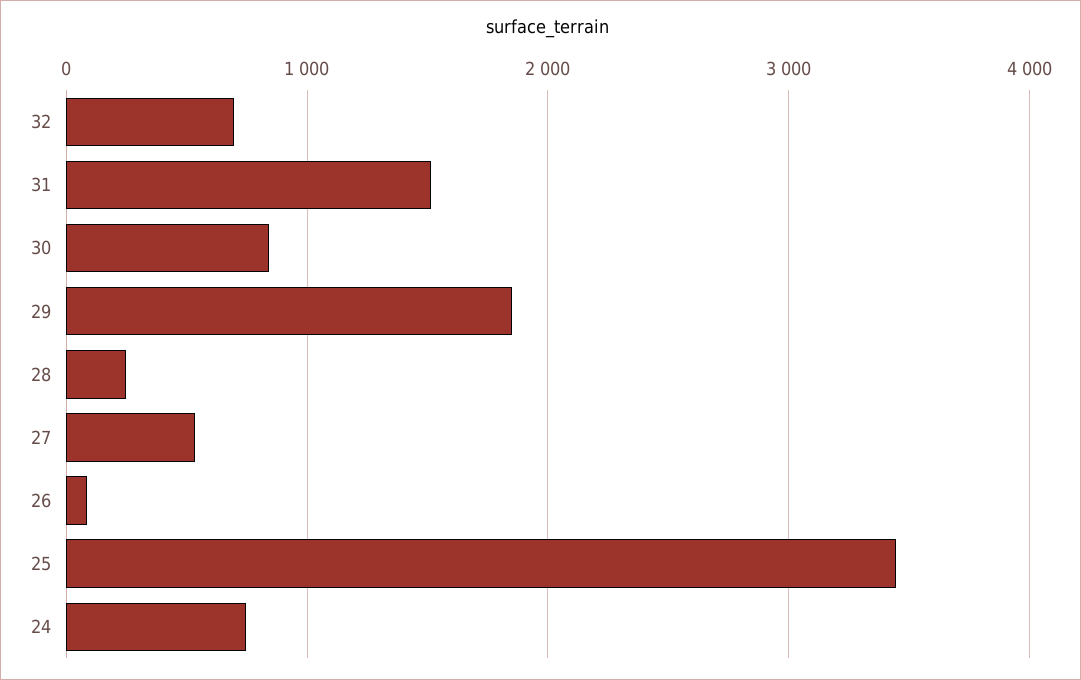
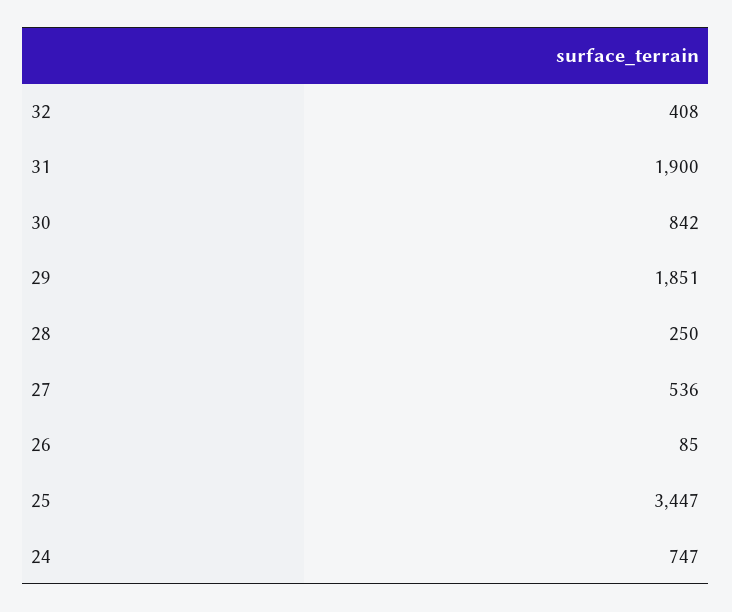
32: 700 -> 408
31: 1500 -> 1900

